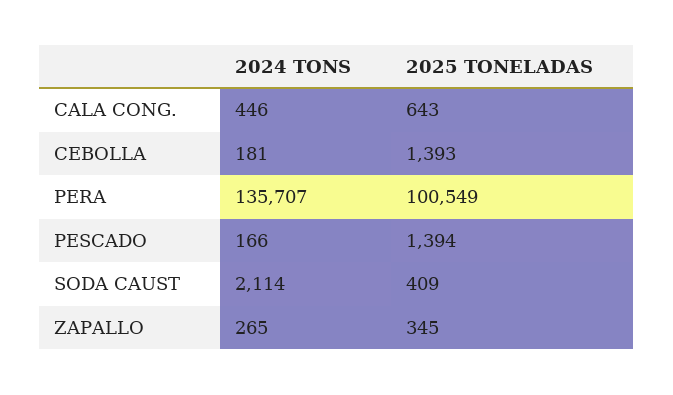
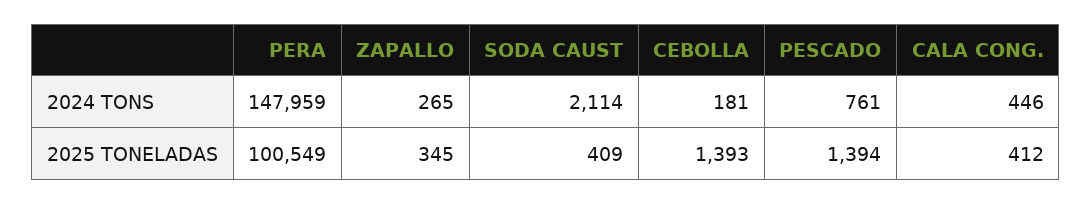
2025 TONELADAS, CALA CONG.: 643 -> 412
2024 TONS, PERA: 135707 -> 147959
2024 TONS, PESCADO: 166 -> 761

